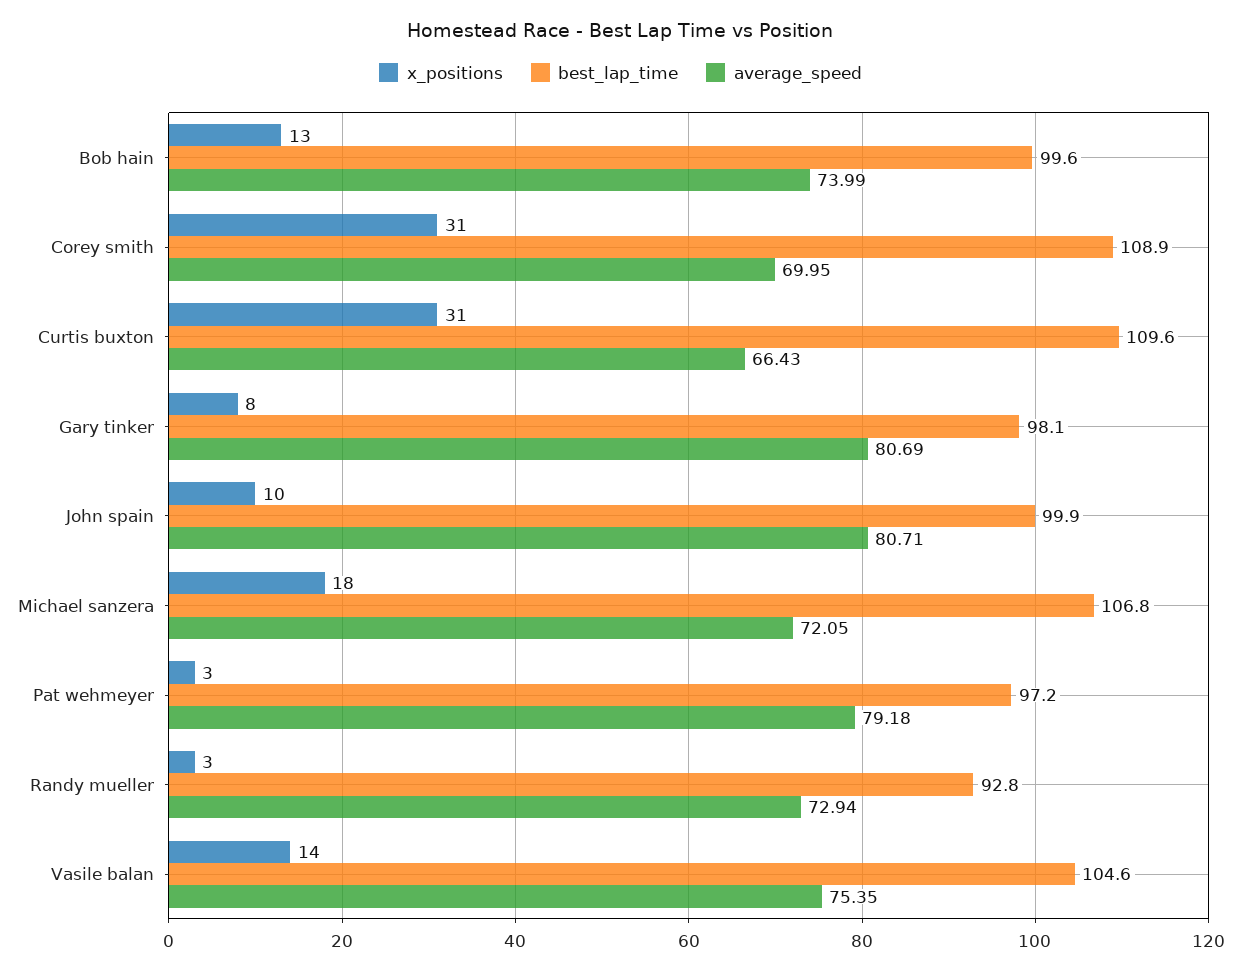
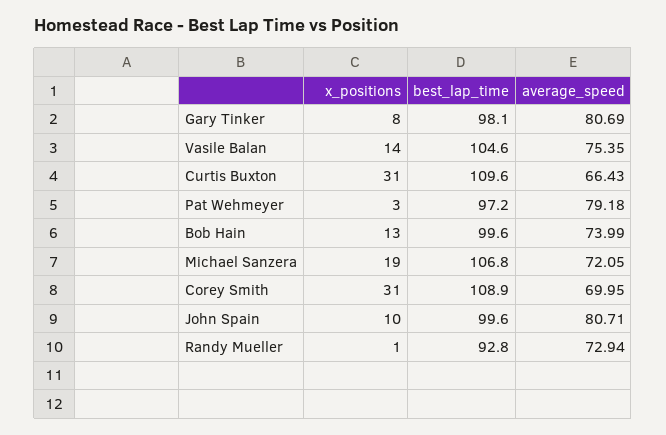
best_lap_time, John spain: 99.9 -> 99.6
x_positions, Michael sanzera: 18 -> 19
x_positions, Randy mueller: 3 -> 1

